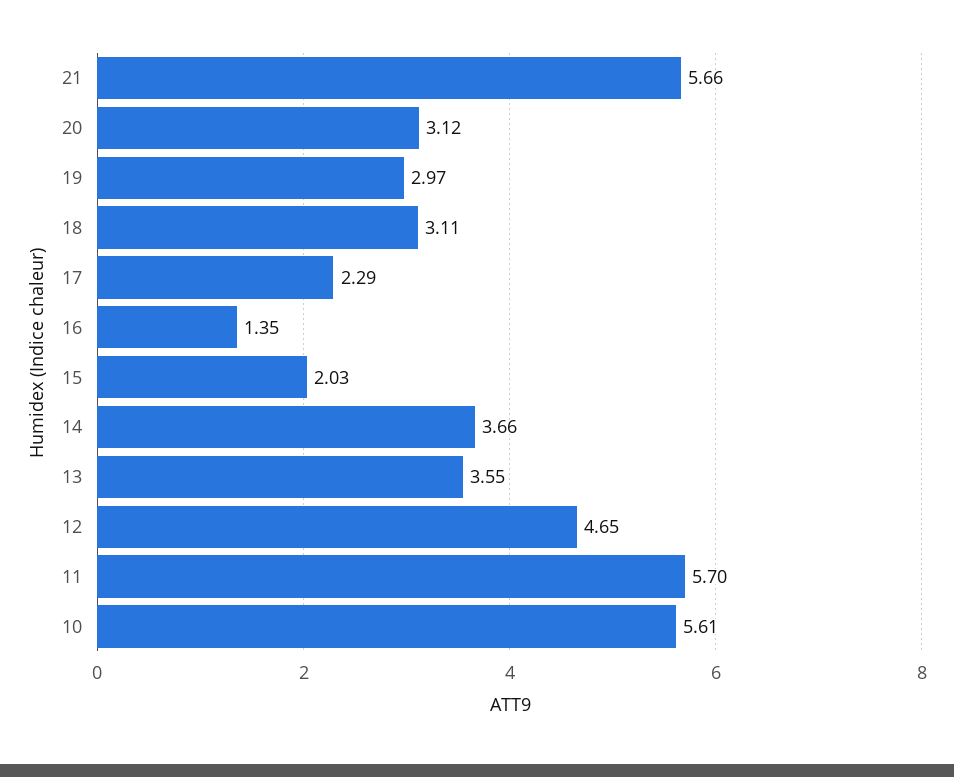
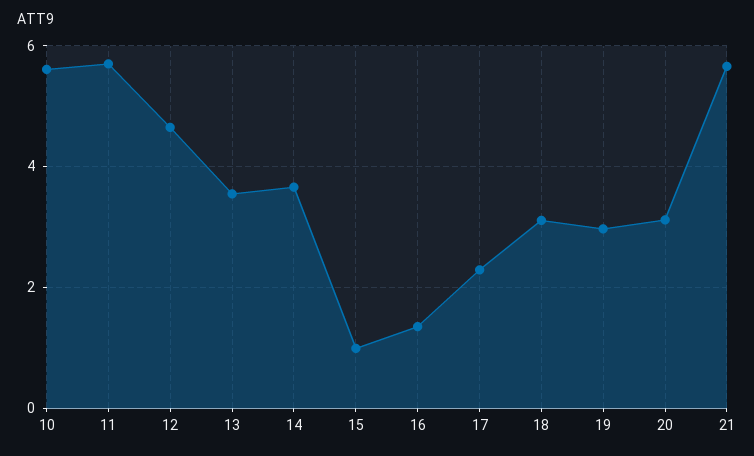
15: 2.03 -> 1

